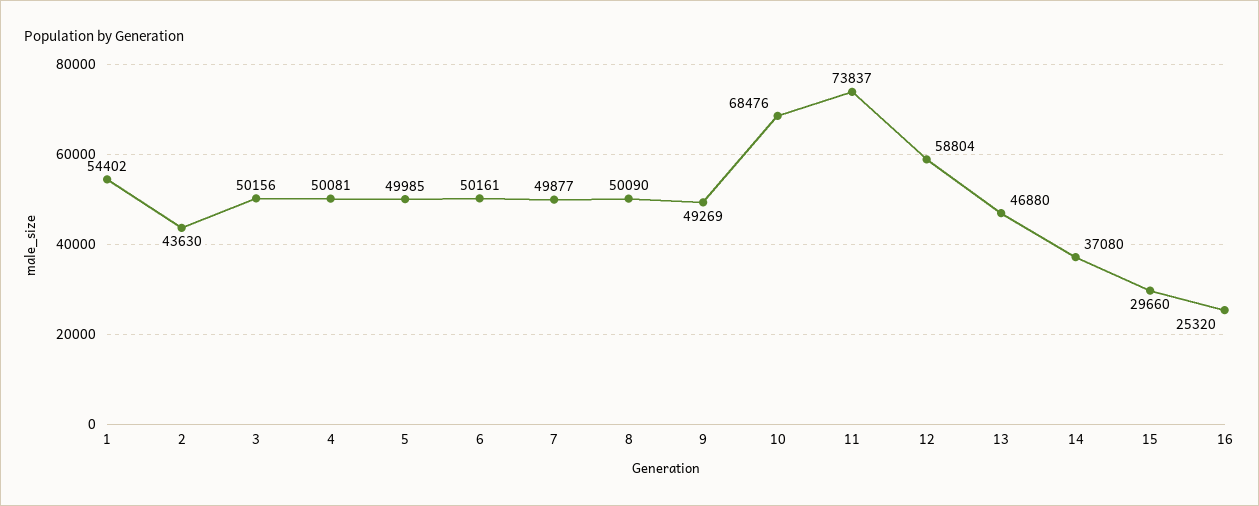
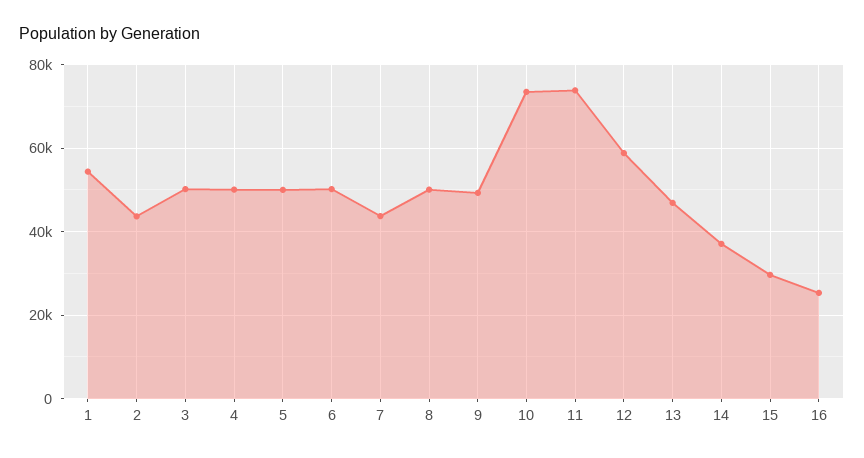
7: 49877 -> 44000
10: 68476 -> 74000

